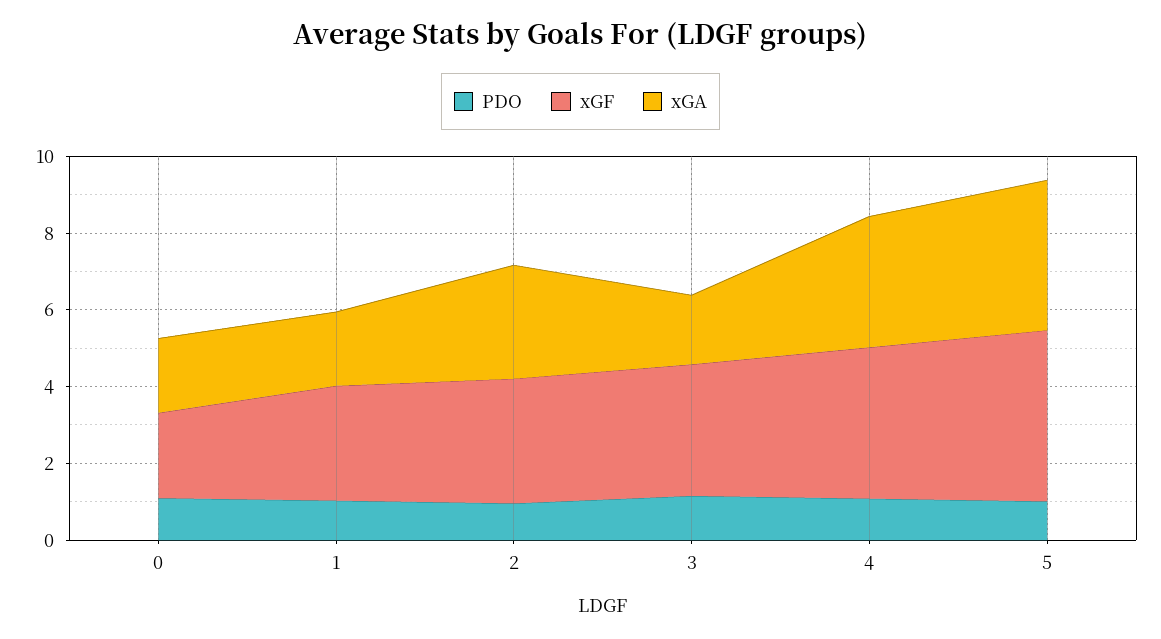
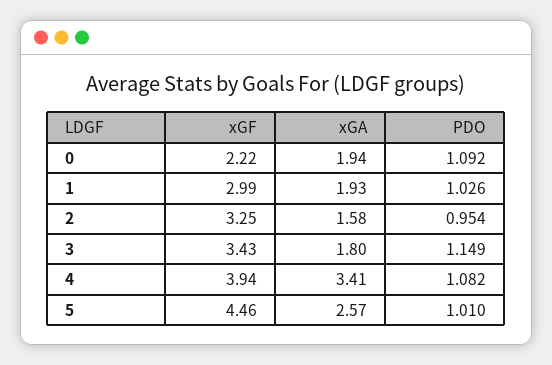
xGA, 2: 3 -> 1.58
xGA, 5: 4 -> 2.57

